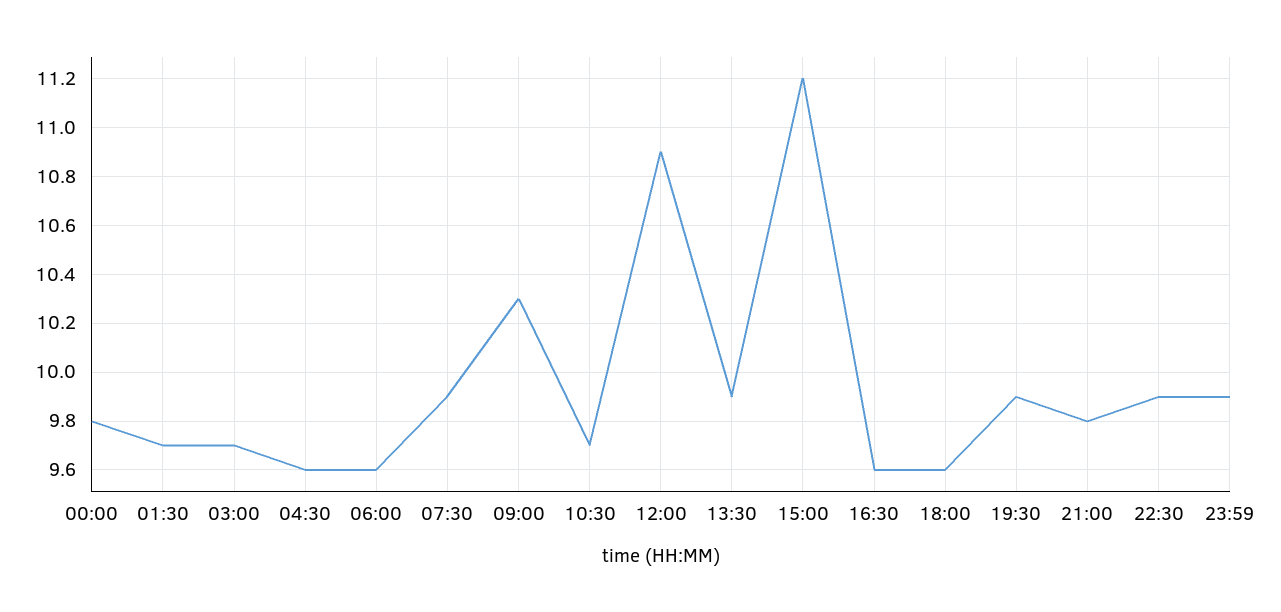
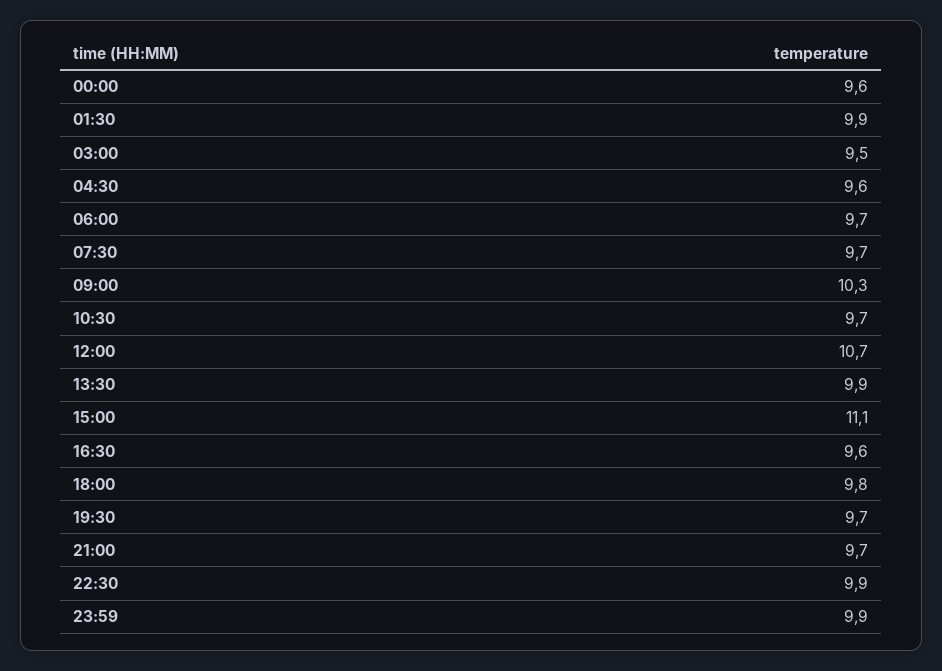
00:00: 9.8 -> 9.6
01:30: 9.7 -> 9.9
03:00: 9.7 -> 9.5
06:00: 9.6 -> 9.7
07:30: 9.9 -> 9.7
12:00: 10.9 -> 10.7
15:00: 11.2 -> 11.1
18:00: 9.6 -> 9.8
19:30: 9.9 -> 9.7
21:00: 9.8 -> 9.7

